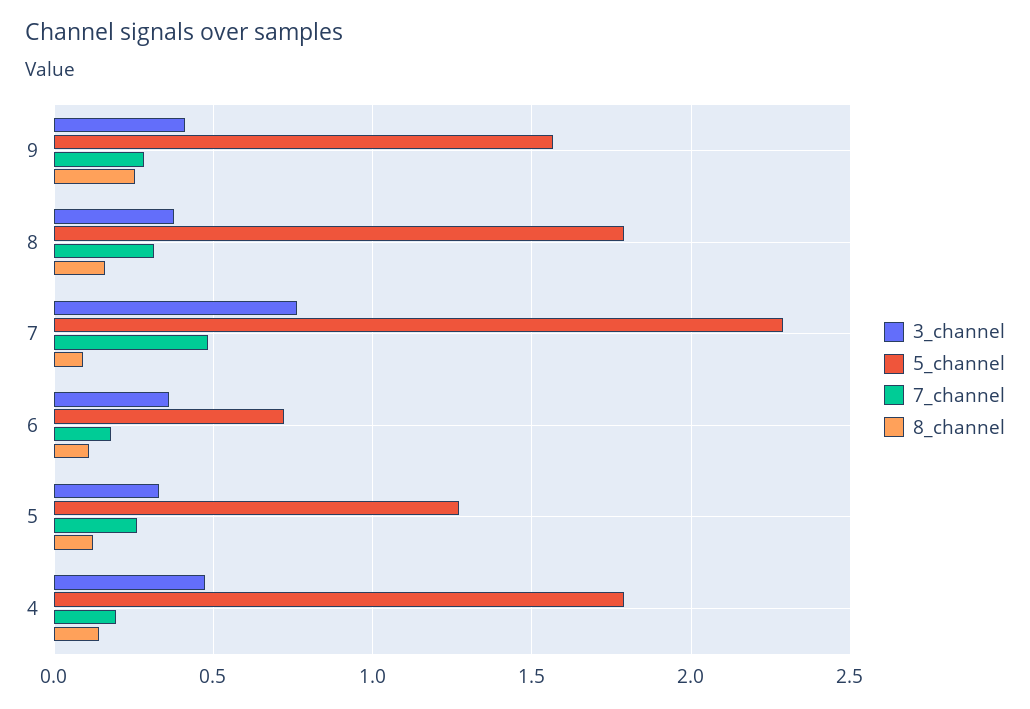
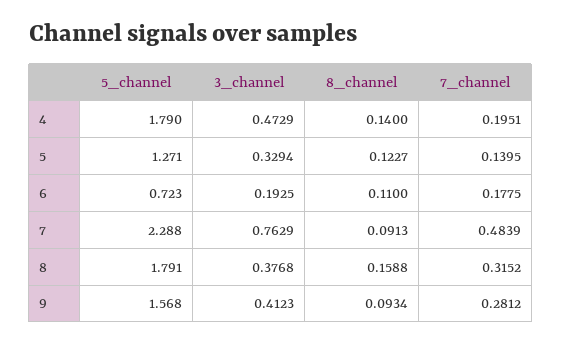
8_channel, 9: 0.25 -> 0.0934
3_channel, 6: 0.35 -> 0.1925
7_channel, 5: 0.25 -> 0.1395

